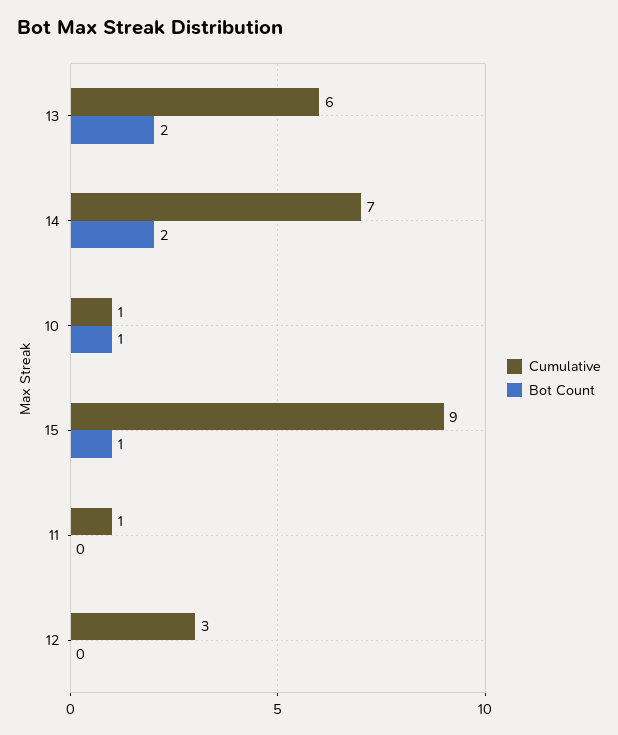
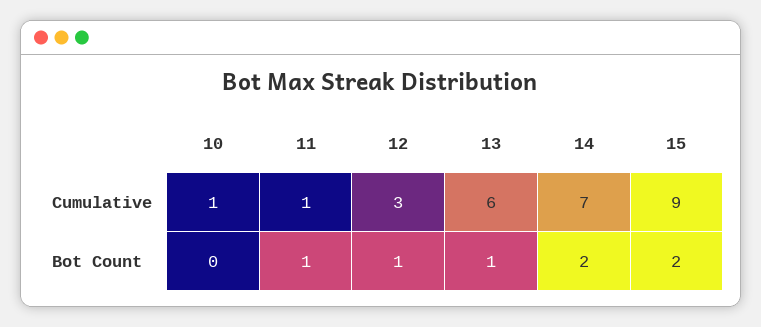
Bot Count, 13: 2 -> 1
Bot Count, 10: 1 -> 0
Bot Count, 15: 1 -> 2
Bot Count, 11: 0 -> 1
Bot Count, 12: 0 -> 1

